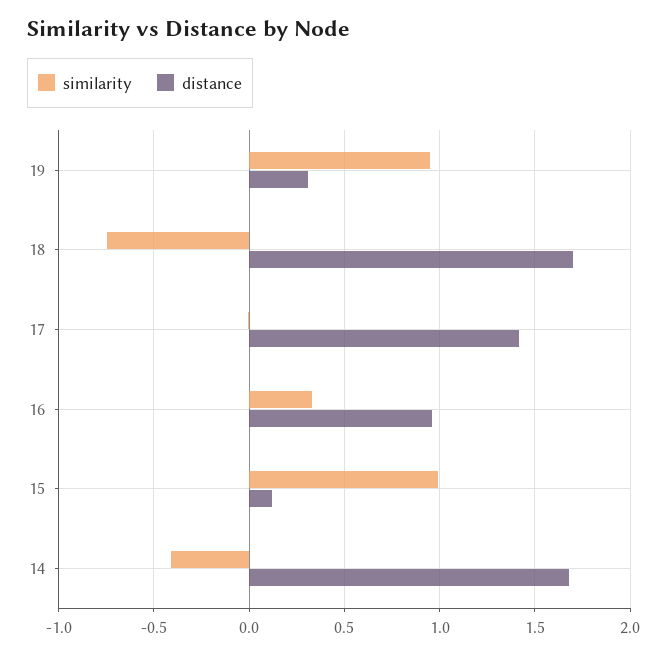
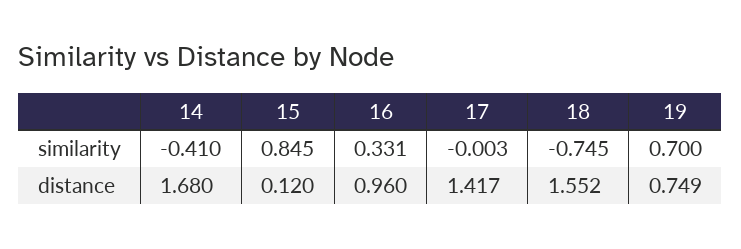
similarity, 19: 0.95 -> 0.7
distance, 19: 0.3 -> 0.749
distance, 18: 1.7 -> 1.552
similarity, 15: 1 -> 0.845

